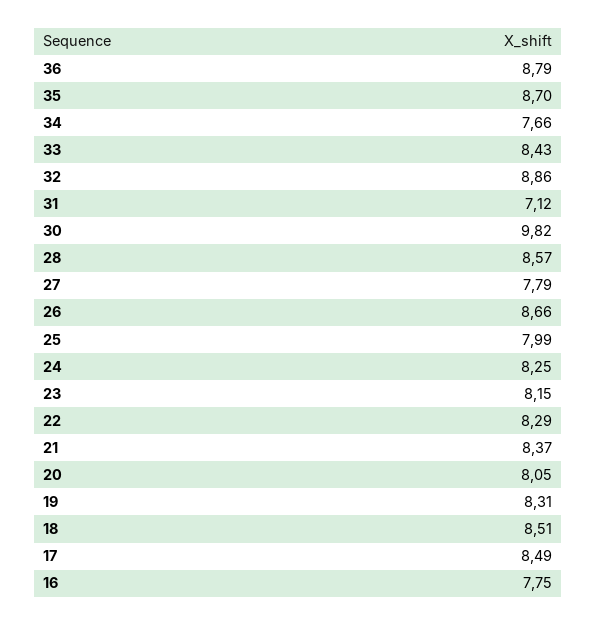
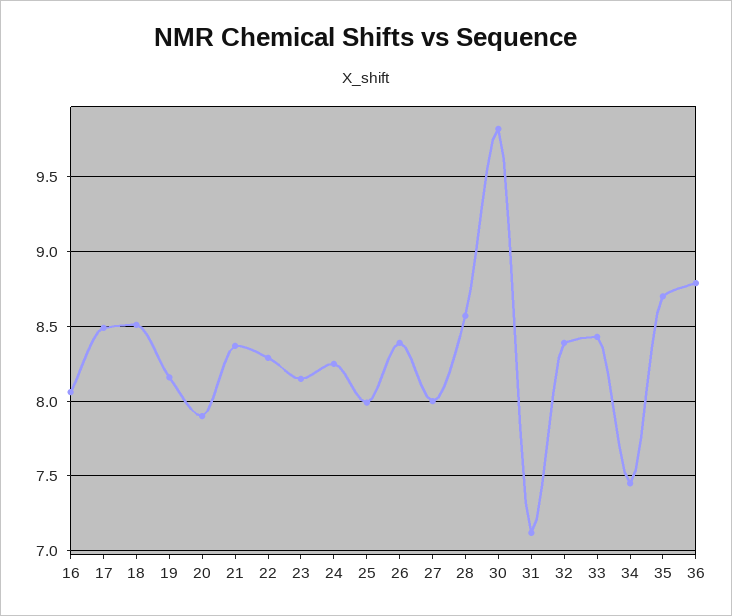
34: 7.66 -> 7.45
32: 8.86 -> 8.4
27: 7.79 -> 8
26: 8.66 -> 8.4
20: 8.05 -> 7.9
19: 8.31 -> 8.15
16: 7.75 -> 8.05

